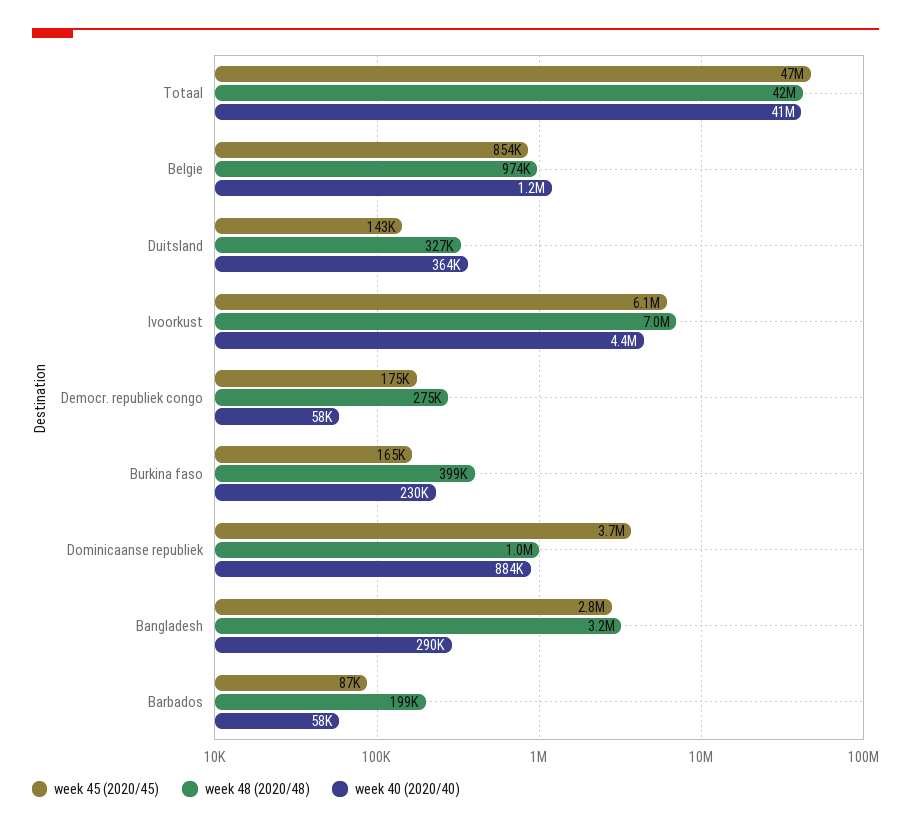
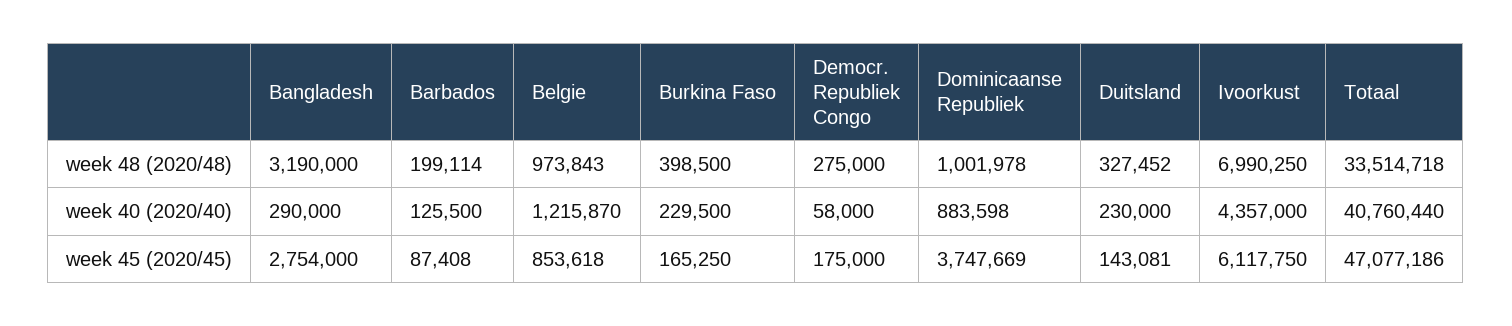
week 48 (2020/48), Totaal: 42000000 -> 33514718
week 40 (2020/40), Duitsland: 364000 -> 230000
week 40 (2020/40), Barbados: 58000 -> 125500

